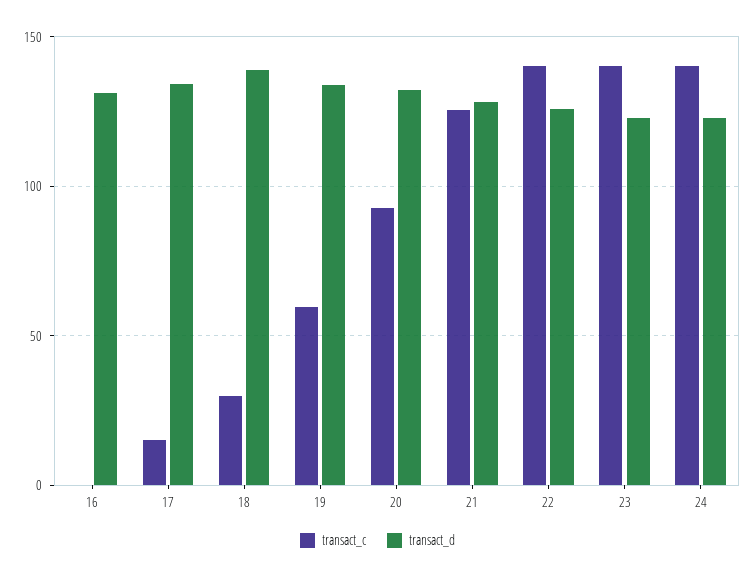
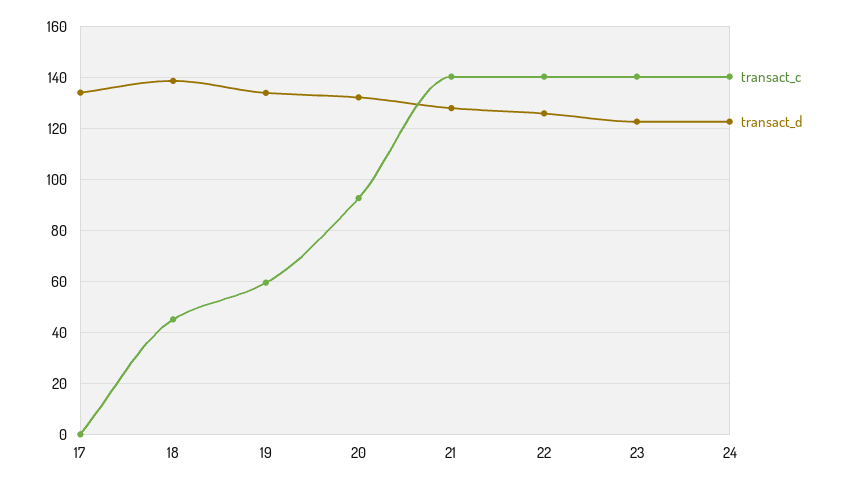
transact_c, 16: 0 -> none
transact_d, 16: 130 -> none
transact_c, 17: 15 -> 0
transact_c, 18: 30 -> 45
transact_c, 21: 125 -> 140

